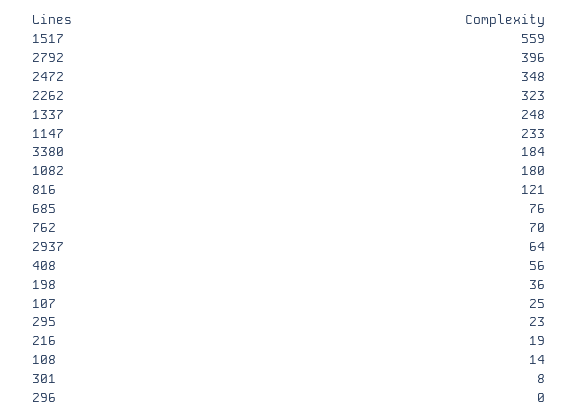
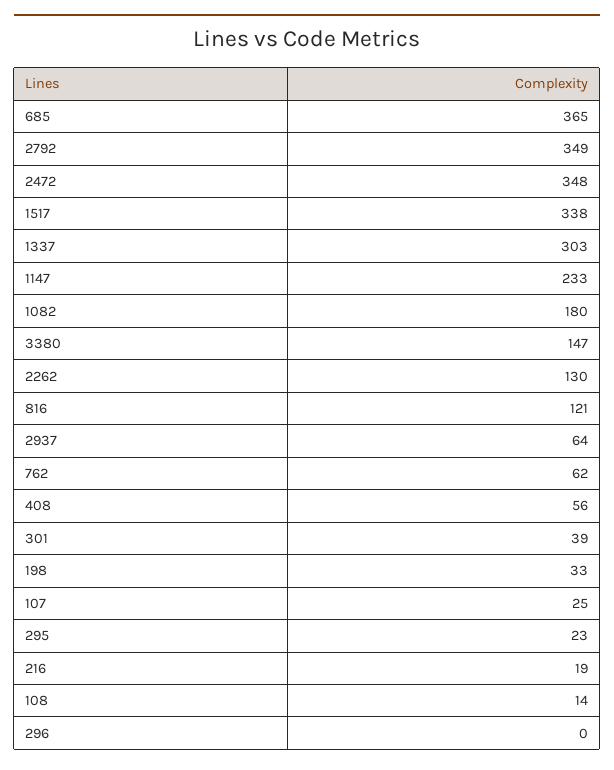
1517: 559 -> 338
2792: 396 -> 349
2262: 323 -> 130
1337: 248 -> 303
3380: 184 -> 147
685: 76 -> 365
762: 70 -> 62
198: 36 -> 33
301: 8 -> 39

